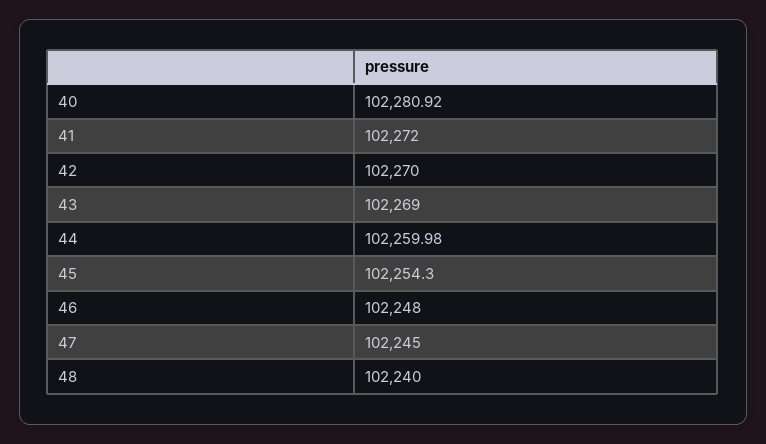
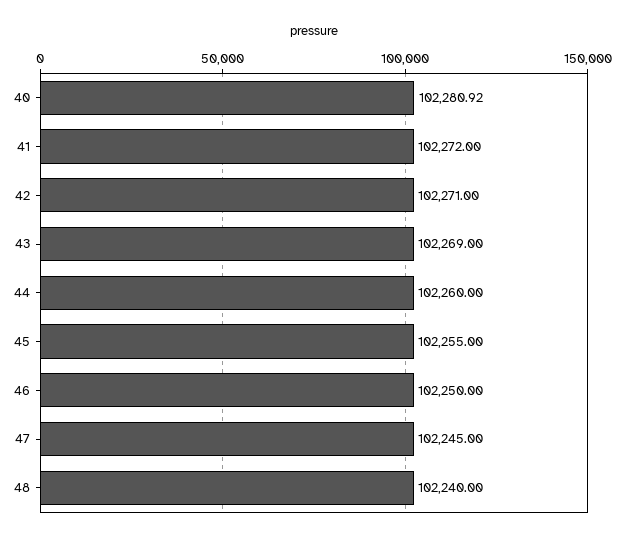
42: 102270 -> 102271
44: 102259.98 -> 102260
45: 102254.3 -> 102255
46: 102248 -> 102250

